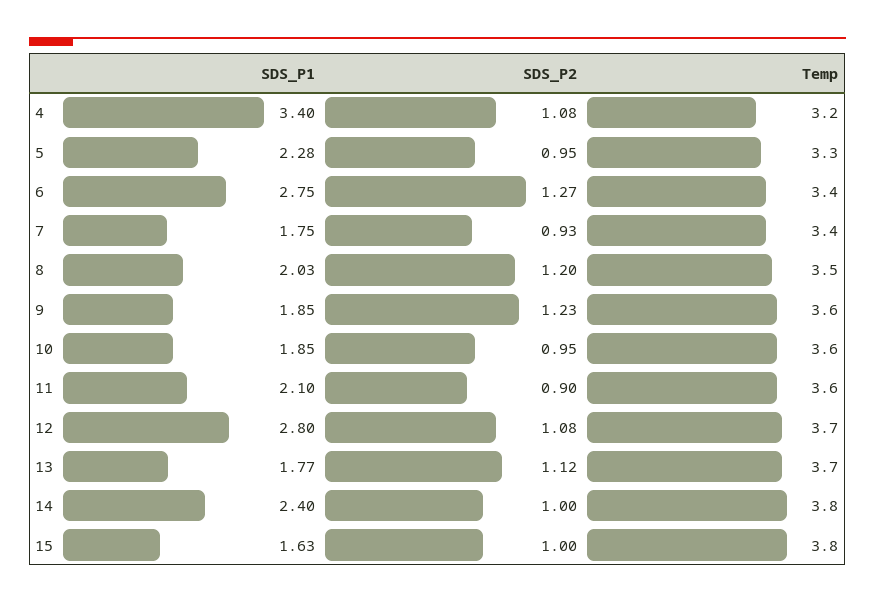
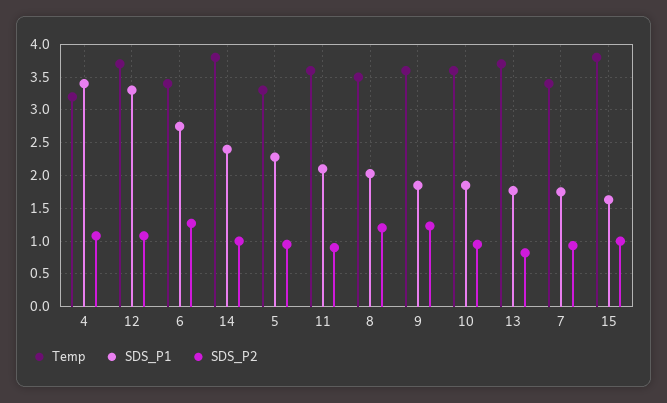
SDS_P1, 12: 2.8 -> 3.3
SDS_P2, 13: 1.12 -> 0.8

